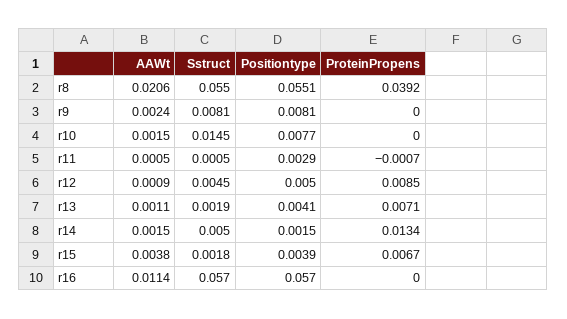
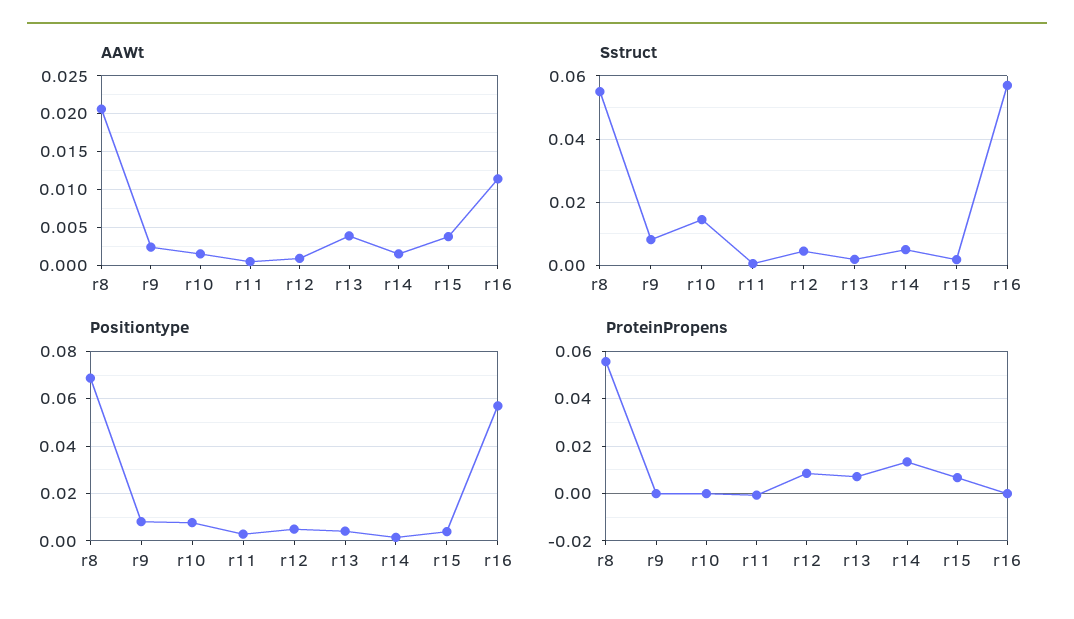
Positiontype, r8: 0.0551 -> 0.07
ProteinPropens, r8: 0.0392 -> 0.055
AAWt, r13: 0.0011 -> 0.004

